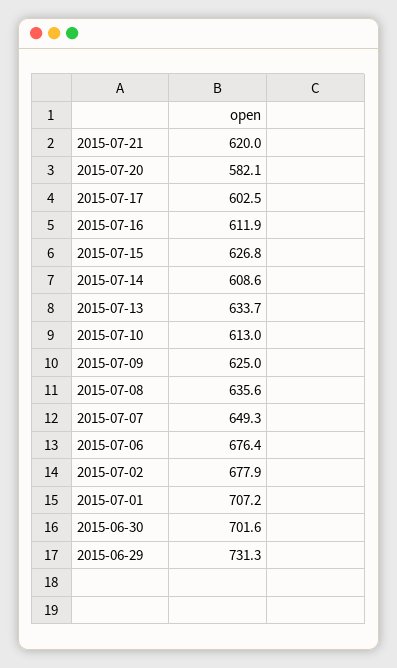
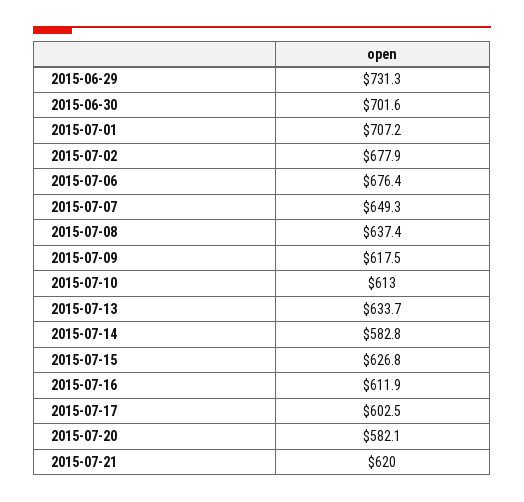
2015-07-14: 608.6 -> 582.8
2015-07-09: 625 -> 617.5
2015-07-08: 635.6 -> 637.4

